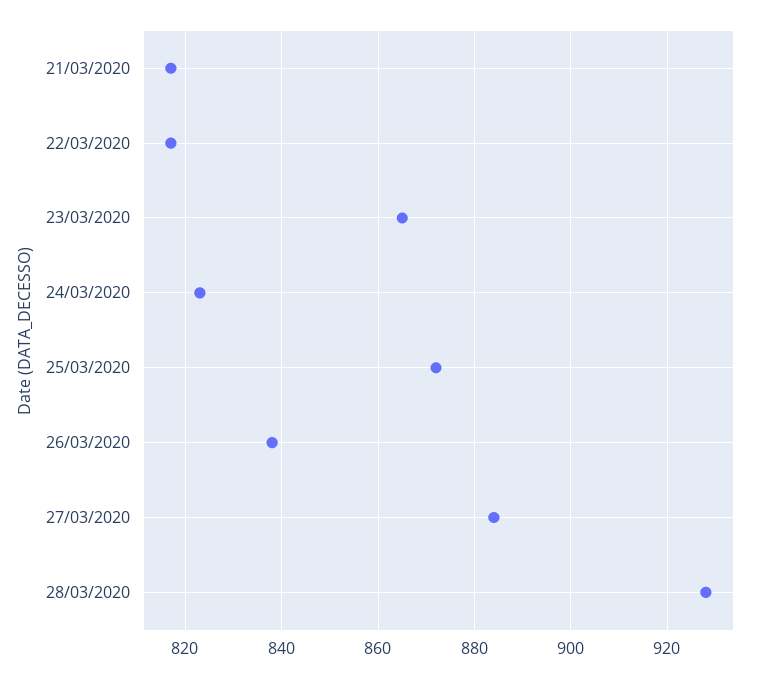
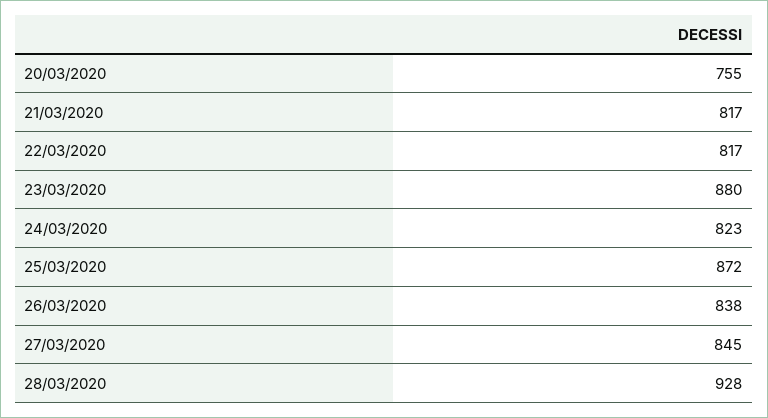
23/03/2020: 865 -> 880
27/03/2020: 885 -> 845
20/03/2020: none -> 755

